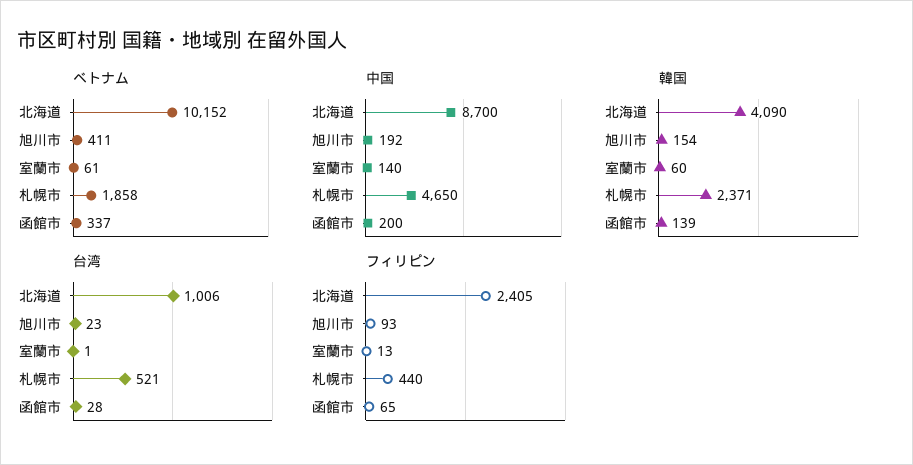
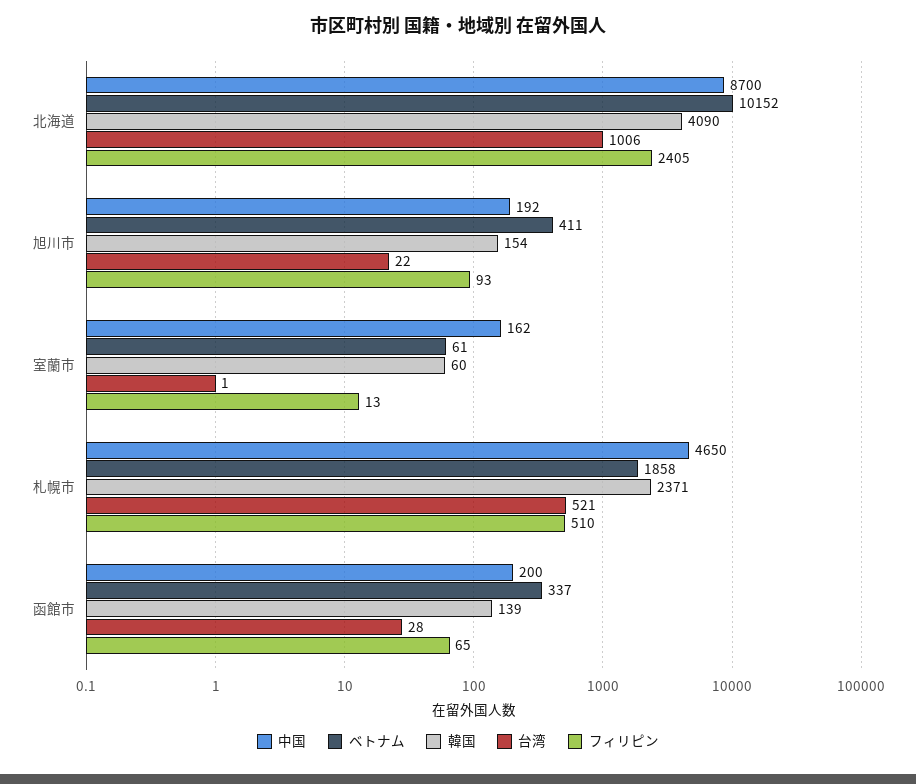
中国, 室蘭市: 140 -> 162
台湾, 旭川市: 23 -> 22
フィリピン, 札幌市: 440 -> 510

